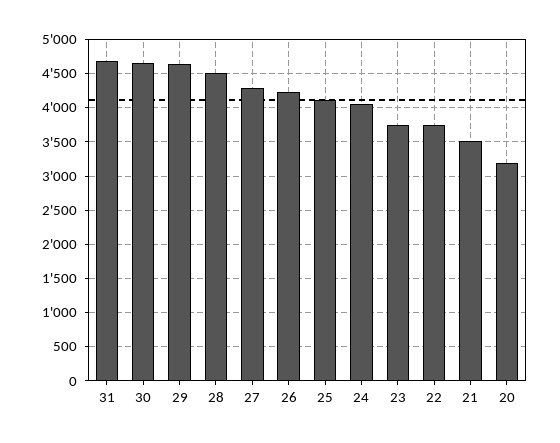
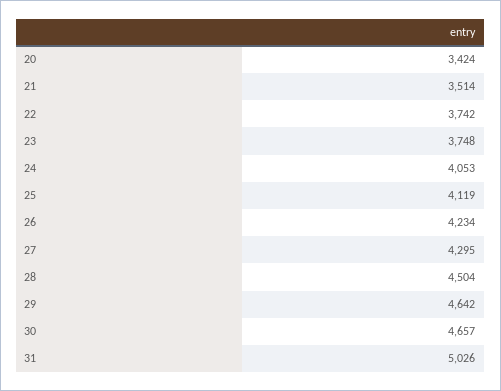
31: 4700 -> 5026
20: 3200 -> 3424

